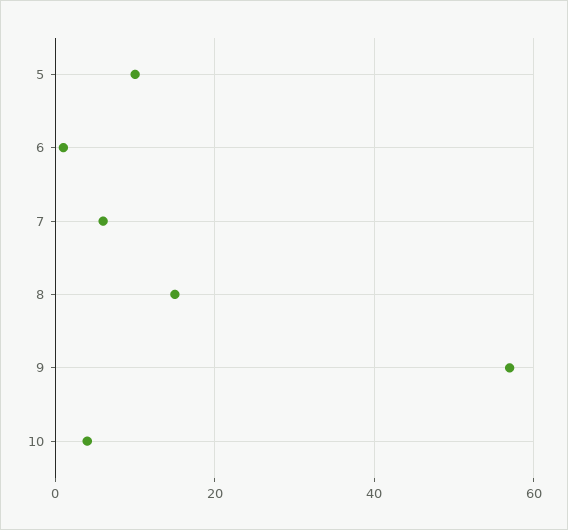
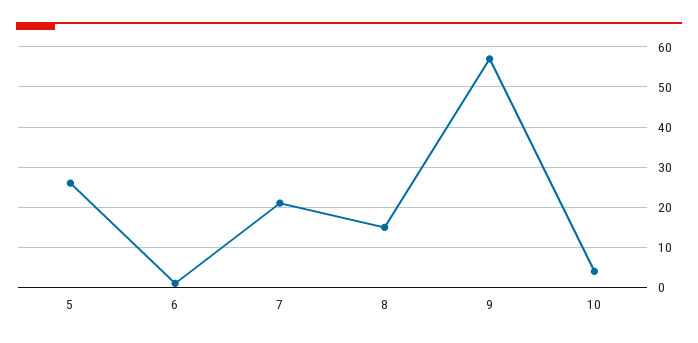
5: 10 -> 25
7: 5 -> 20

